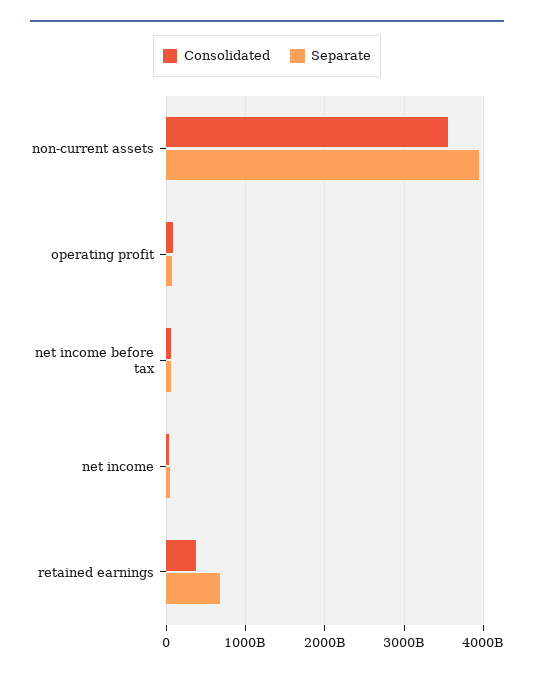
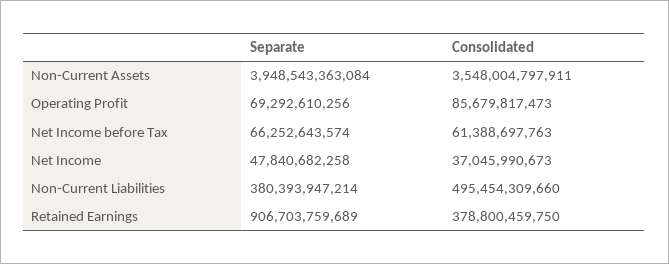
Separate, retained earnings: 700000000000 -> 906703759689
Separate, Non-Current Liabilities: none -> 380393947214
Consolidated, Non-Current Liabilities: none -> 495454309660

